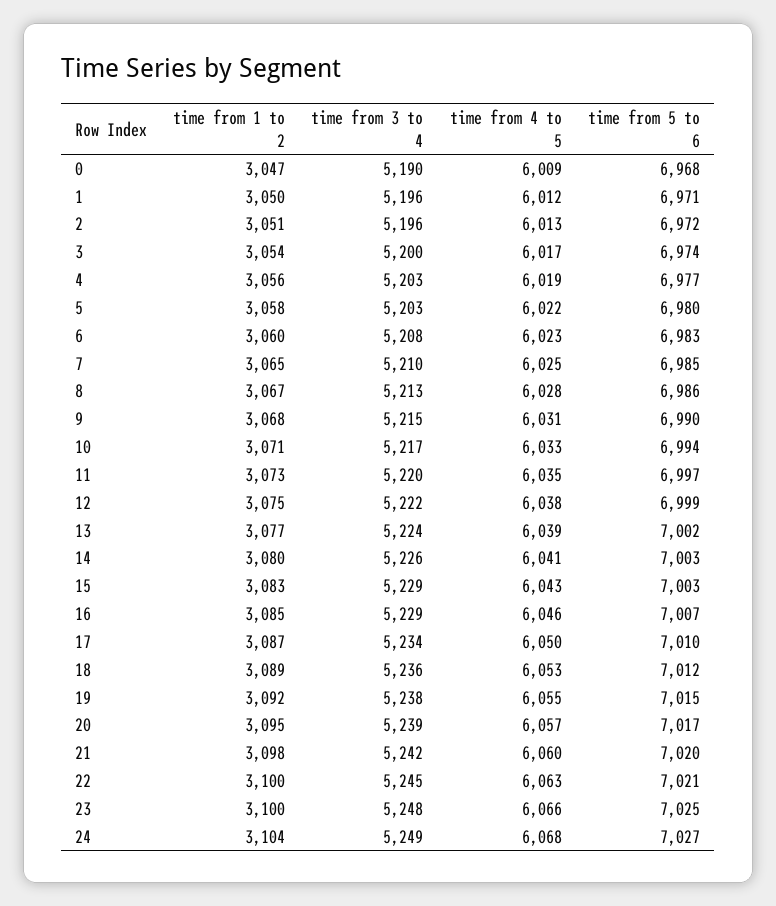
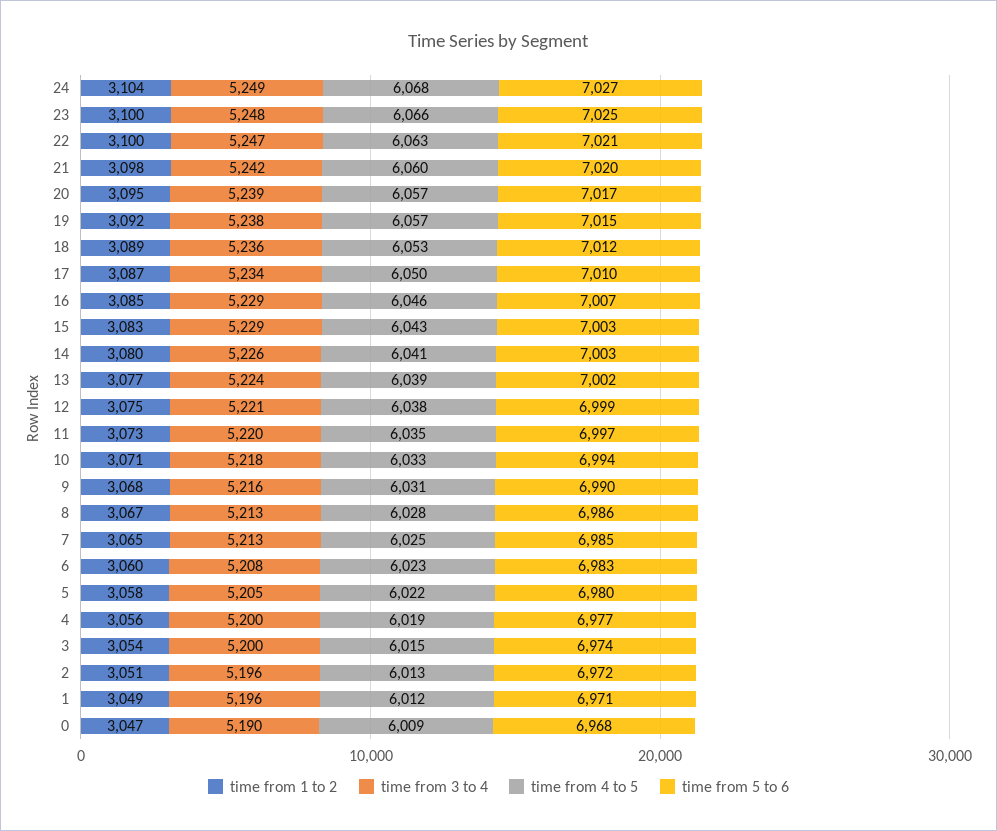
time from 1 to 2, 1: 3050 -> 3049
time from 4 to 5, 3: 6017 -> 6015
time from 3 to 4, 4: 5203 -> 5200
time from 3 to 4, 5: 5203 -> 5205
time from 3 to 4, 7: 5210 -> 5213
time from 3 to 4, 9: 5215 -> 5216
time from 3 to 4, 10: 5217 -> 5218
time from 3 to 4, 12: 5222 -> 5221
time from 4 to 5, 19: 6055 -> 6057
time from 3 to 4, 22: 5245 -> 5247

